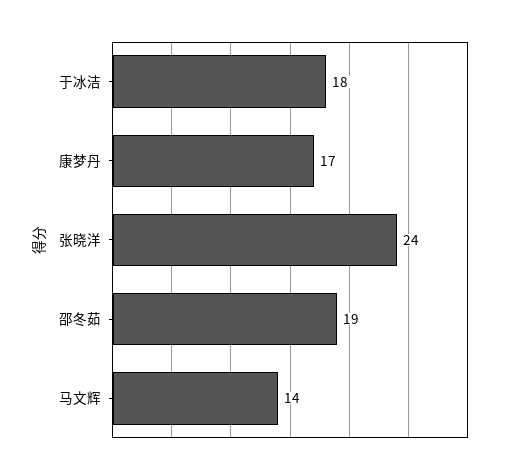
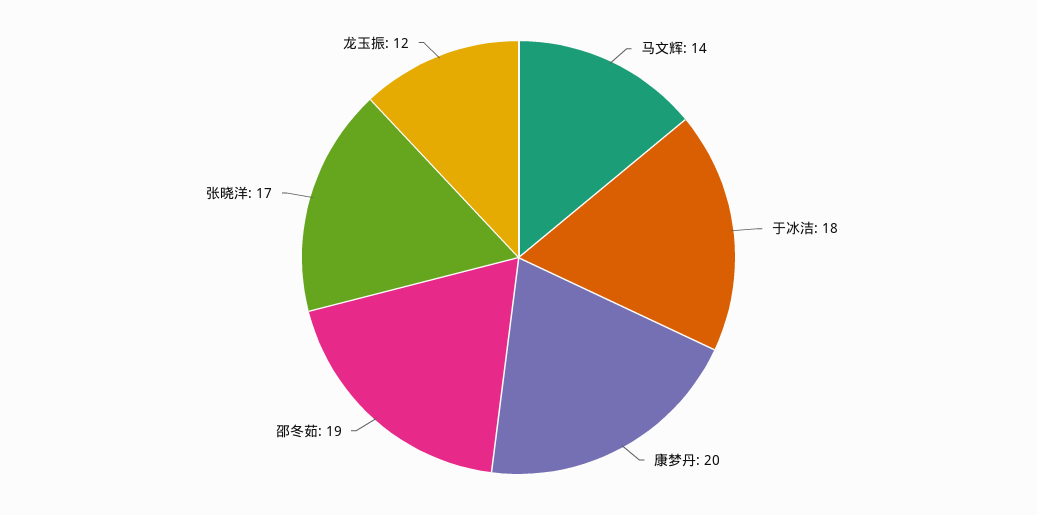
康梦丹: 17 -> 20
张晓洋: 24 -> 17
龙玉振: none -> 12

